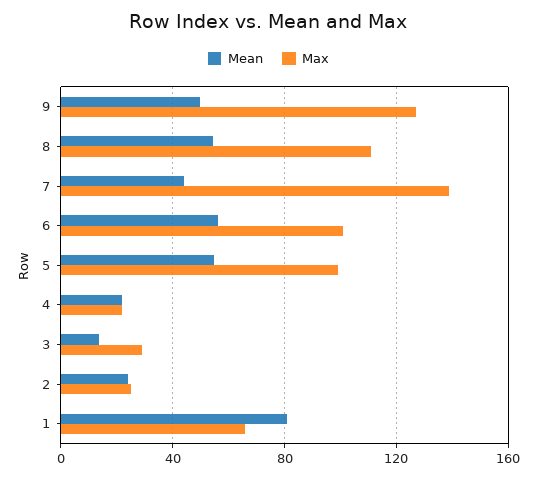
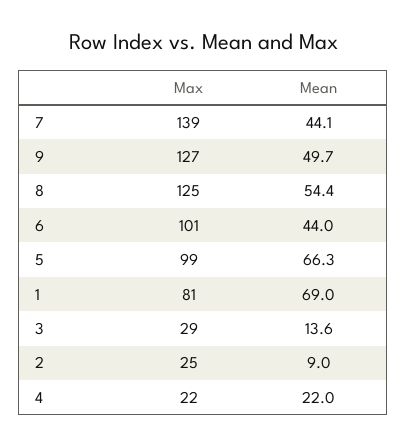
Max, 8: 110 -> 125
Mean, 6: 55 -> 44
Mean, 5: 55 -> 66.3
Mean, 2: 25 -> 9
Mean, 1: 80 -> 69
Max, 1: 65 -> 81

